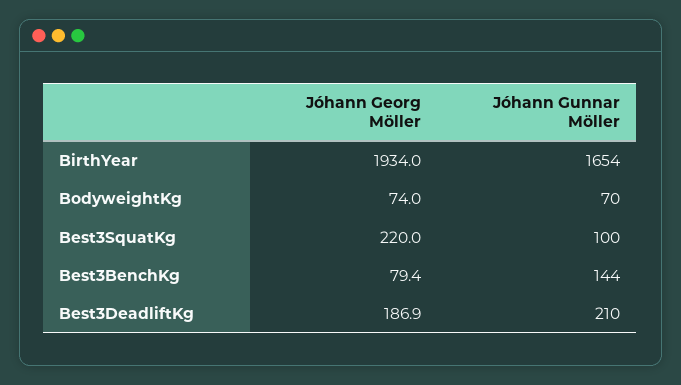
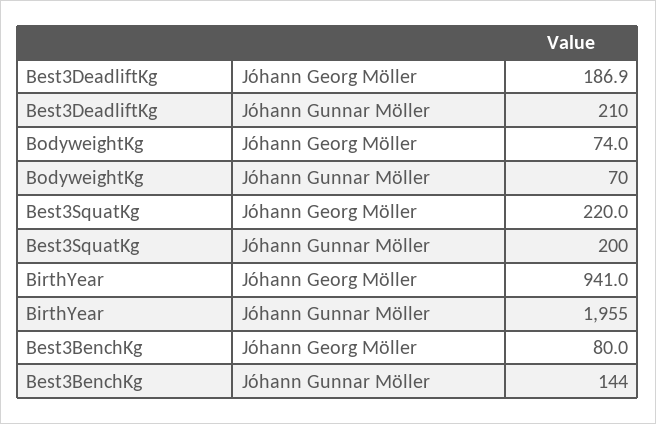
Jóhann Georg Möller, BirthYear: 1934 -> 941
Jóhann Gunnar Möller, BirthYear: 1654 -> 1955
Jóhann Gunnar Möller, Best3SquatKg: 100 -> 200
Jóhann Georg Möller, Best3BenchKg: 79.4 -> 80

